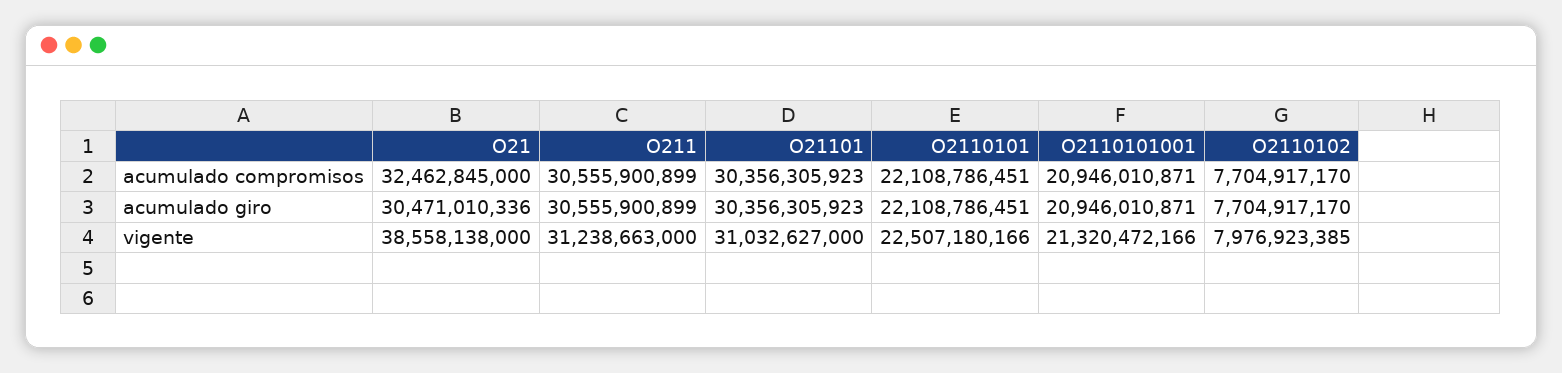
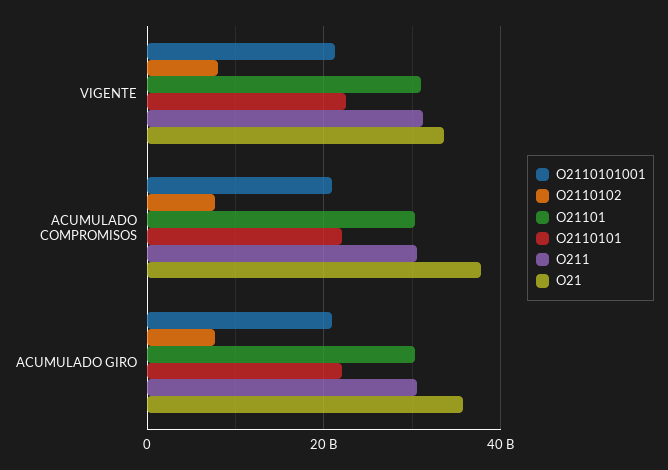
O21, acumulado compromisos: 32462845000 -> 38000000000
O21, acumulado giro: 30471010336 -> 36000000000
O21, vigente: 38558138000 -> 34000000000

